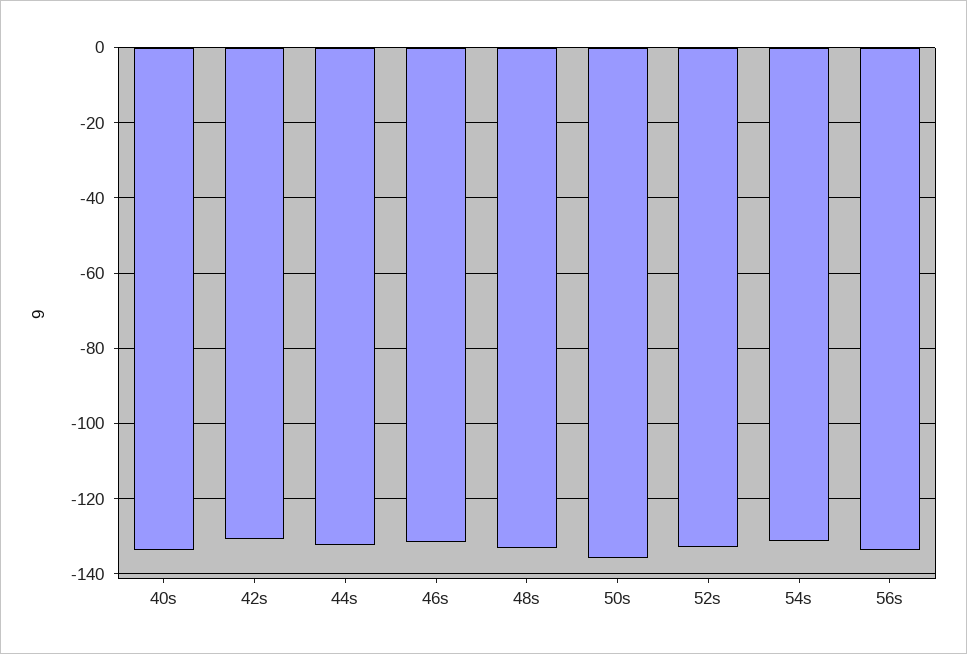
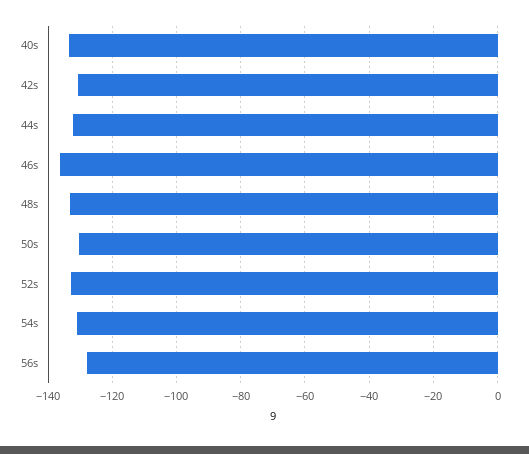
46s: -132 -> -136
50s: -136 -> -130
56s: -134 -> -128

